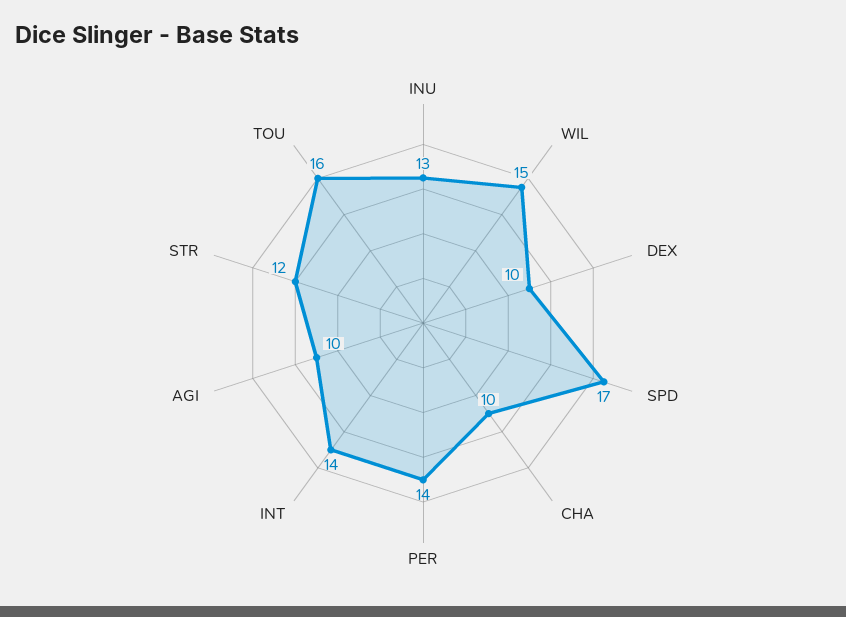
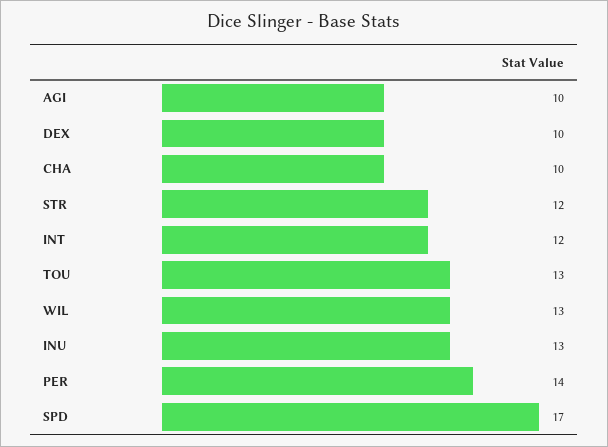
WIL: 15 -> 13
INT: 14 -> 12
TOU: 16 -> 13

